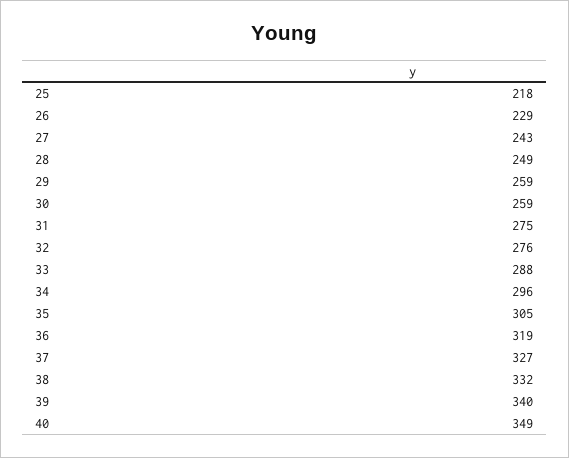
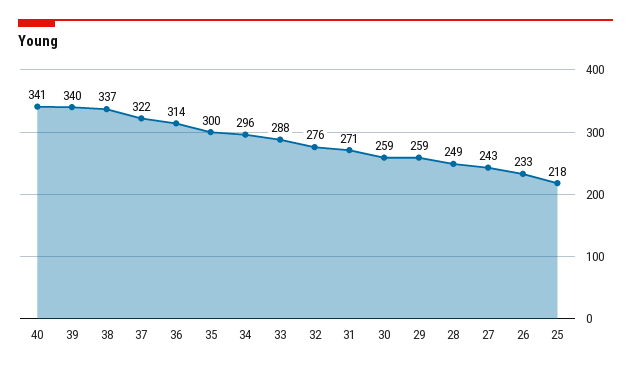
26: 229 -> 233
31: 275 -> 271
35: 305 -> 300
36: 319 -> 314
37: 327 -> 322
38: 332 -> 337
40: 349 -> 341

